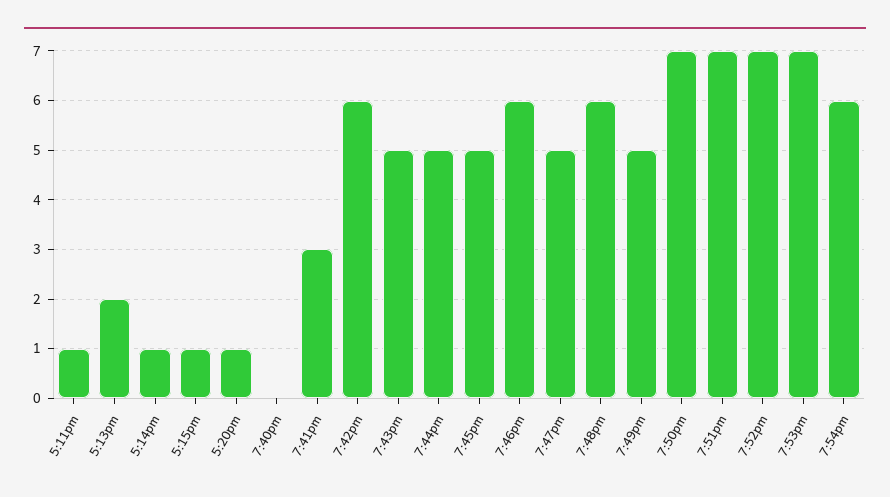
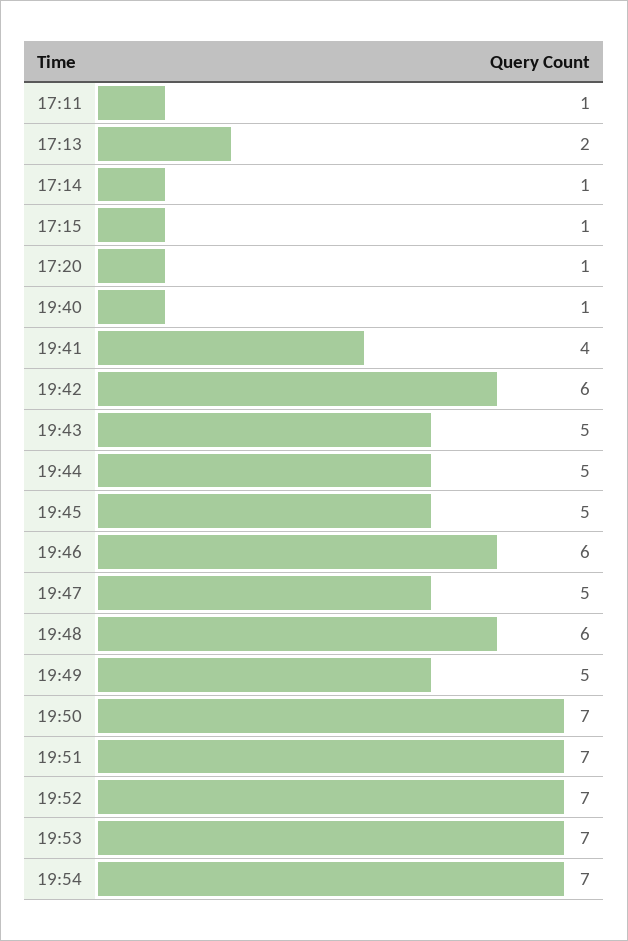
7:40pm: 0 -> 1
7:41pm: 3 -> 4
7:54pm: 6 -> 7

